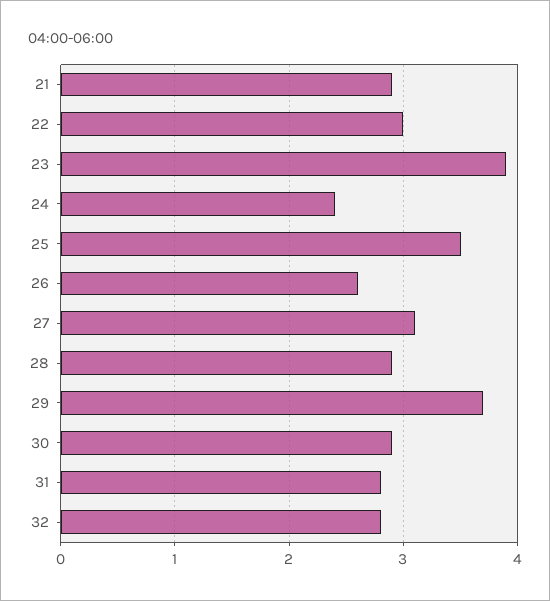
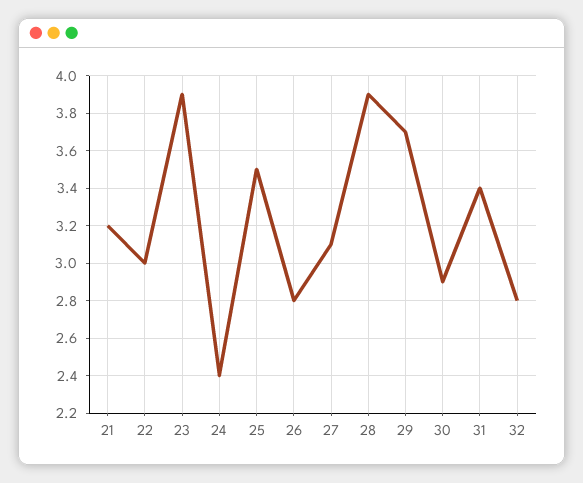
21: 2.9 -> 3.2
26: 2.6 -> 2.8
28: 2.9 -> 3.9
31: 2.8 -> 3.4

